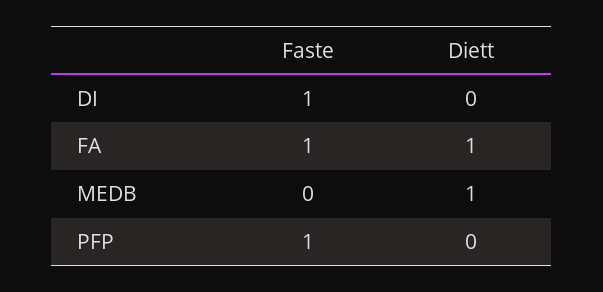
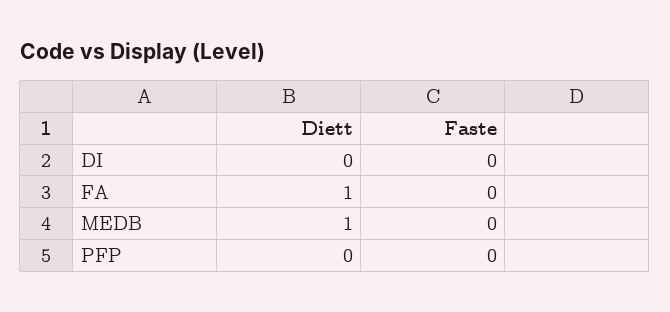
Faste, DI: 1 -> 0
Faste, FA: 1 -> 0
Faste, PFP: 1 -> 0

